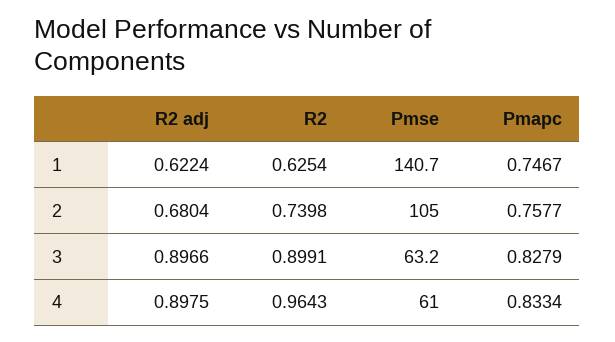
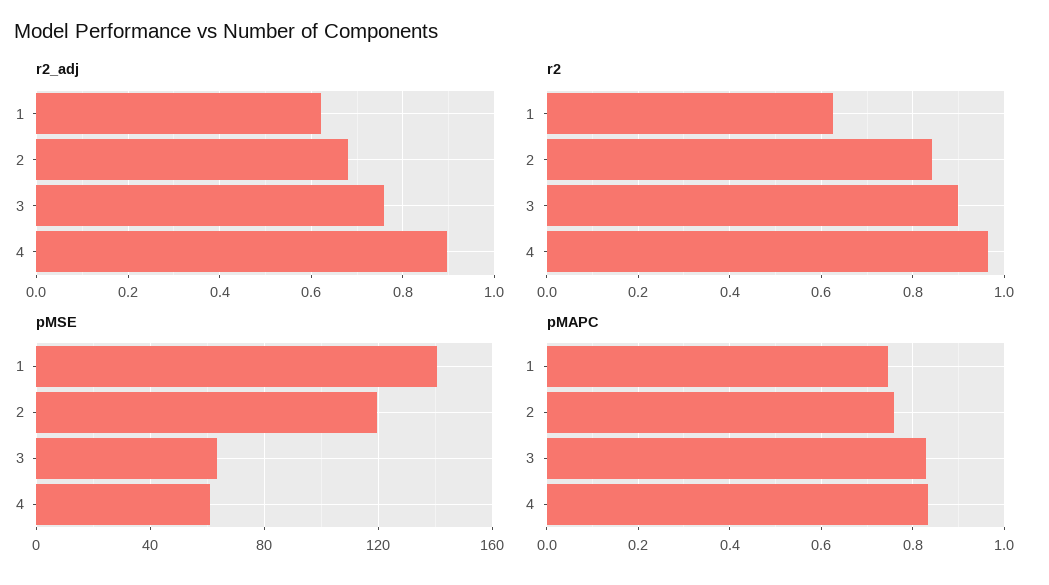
R2, 2: 0.7398 -> 0.84
Pmse, 2: 105 -> 120
R2 adj, 3: 0.8966 -> 0.76

